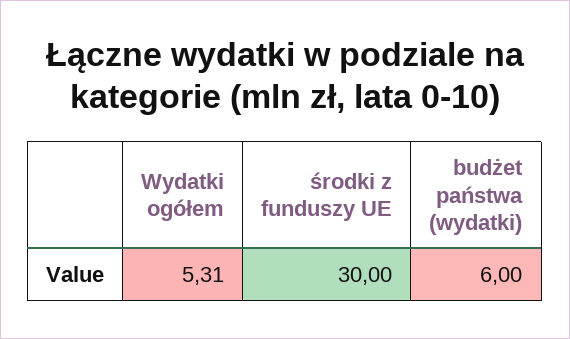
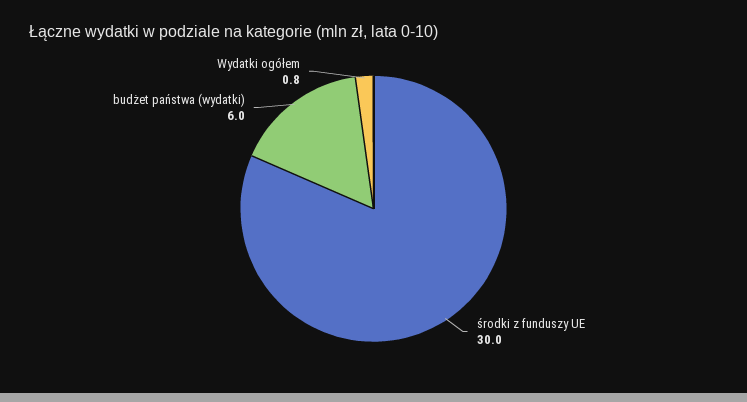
Wydatki ogółem: 5.31 -> 0.8

